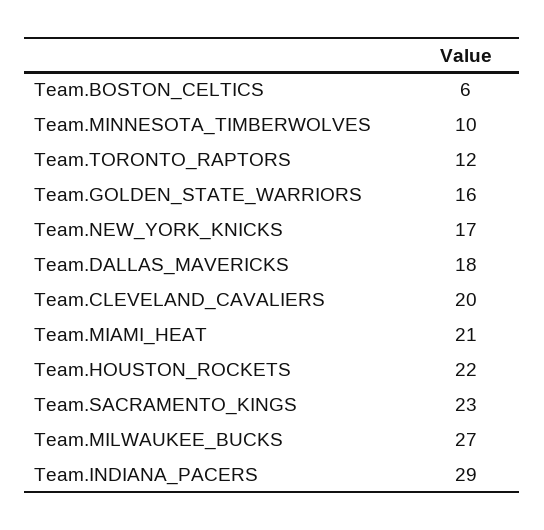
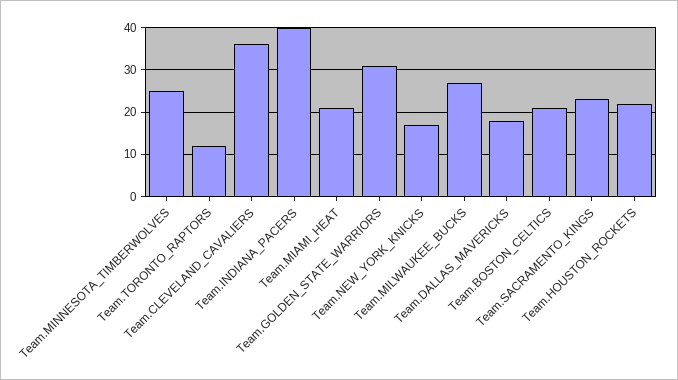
Team.BOSTON_CELTICS: 6 -> 20
Team.MINNESOTA_TIMBERWOLVES: 10 -> 25
Team.GOLDEN_STATE_WARRIORS: 16 -> 30
Team.CLEVELAND_CAVALIERS: 20 -> 35
Team.INDIANA_PACERS: 29 -> 40

